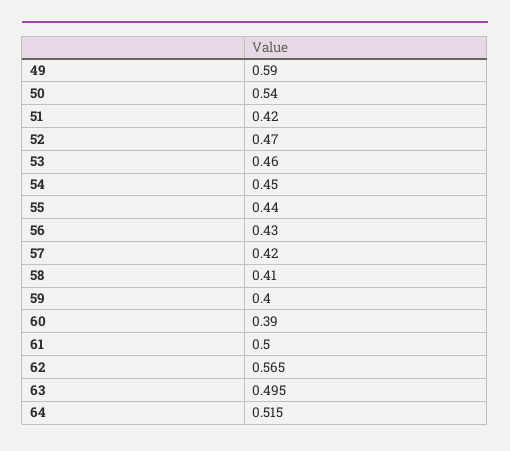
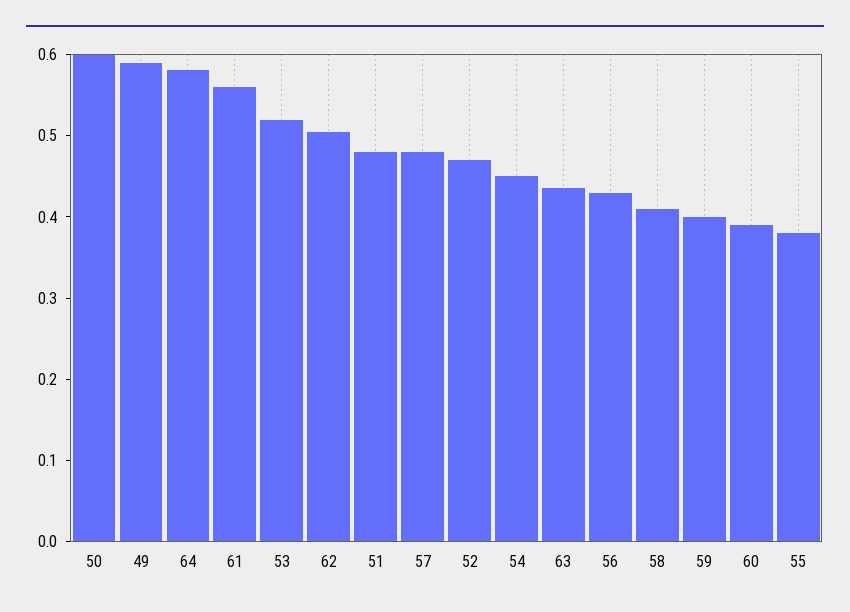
50: 0.54 -> 0.6
51: 0.42 -> 0.48
53: 0.46 -> 0.52
55: 0.44 -> 0.38
57: 0.42 -> 0.48
61: 0.5 -> 0.56
62: 0.565 -> 0.5
63: 0.495 -> 0.44
64: 0.515 -> 0.58

